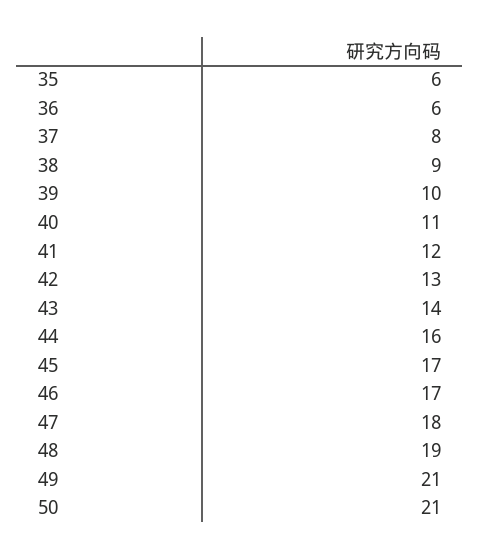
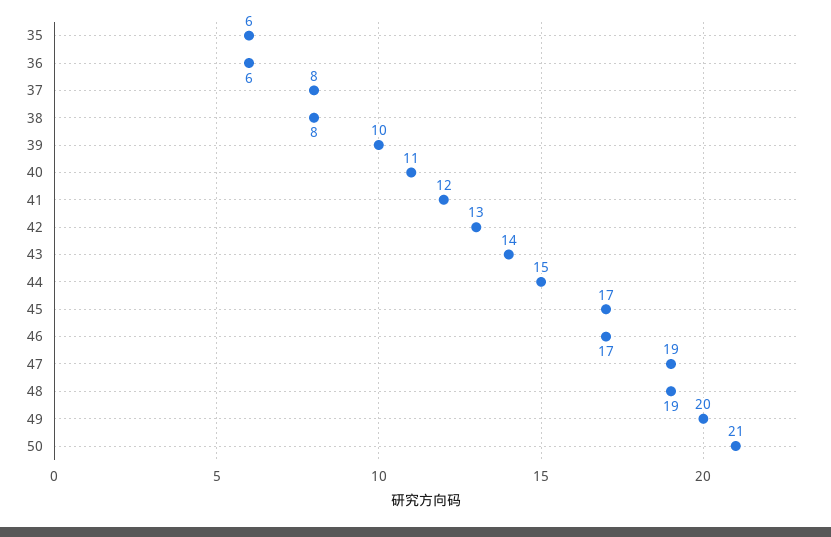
38: 9 -> 8
44: 16 -> 15
47: 18 -> 19
49: 21 -> 20

